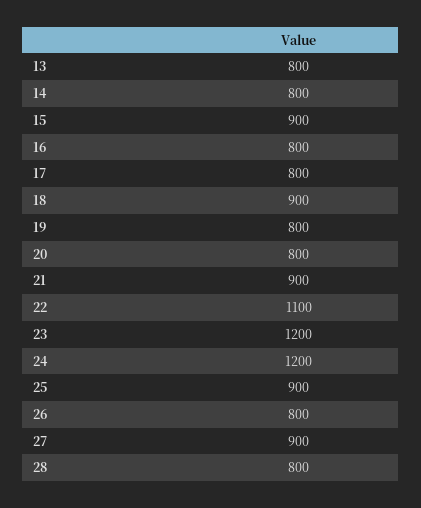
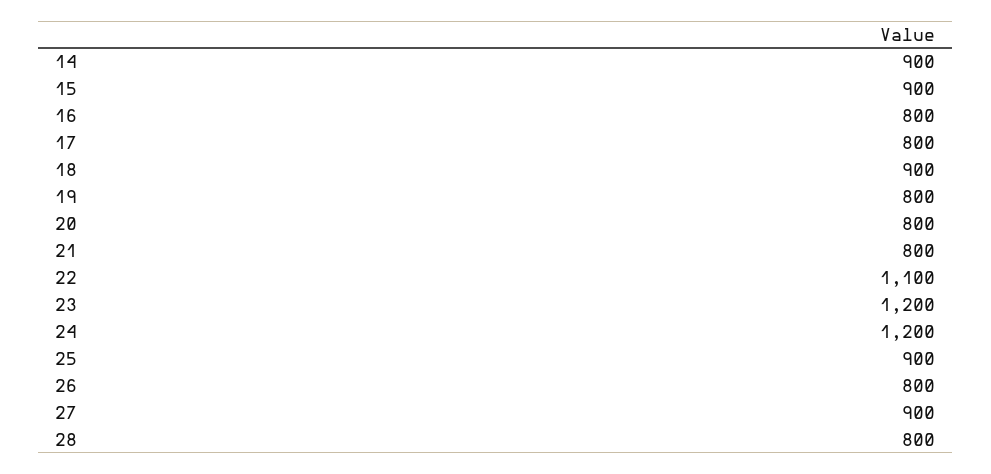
13: 800 -> none
14: 800 -> 900
21: 900 -> 800

